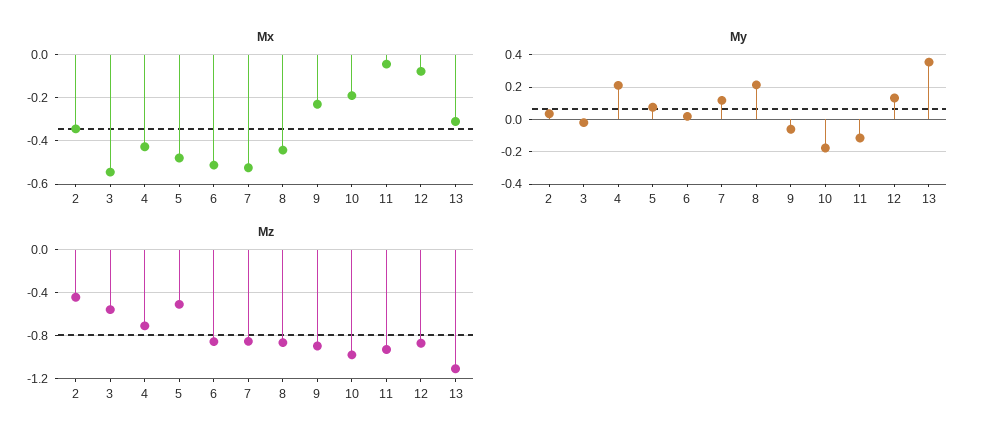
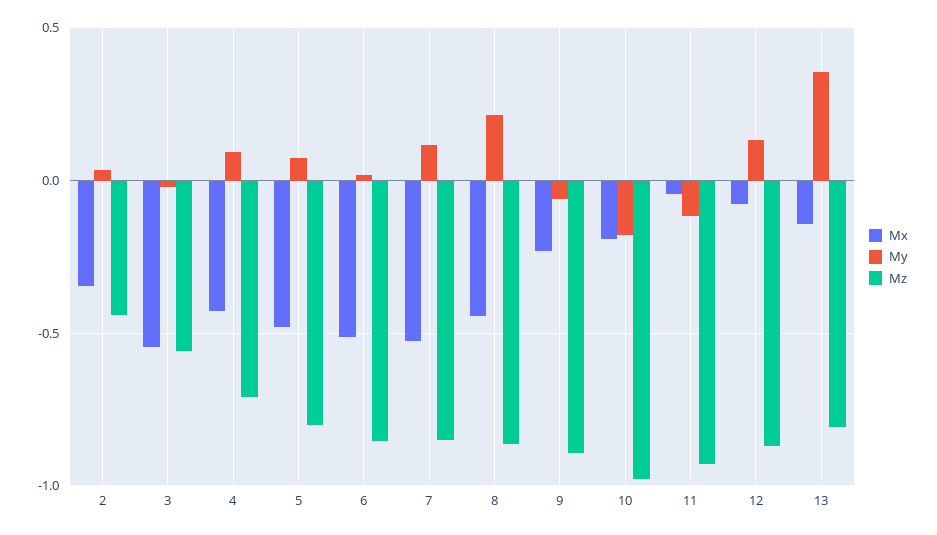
Mx, 13: -0.3 -> -0.15
My, 4: 0.2 -> 0.1
Mz, 5: -0.5 -> -0.8
Mz, 13: -1.1 -> -0.8

